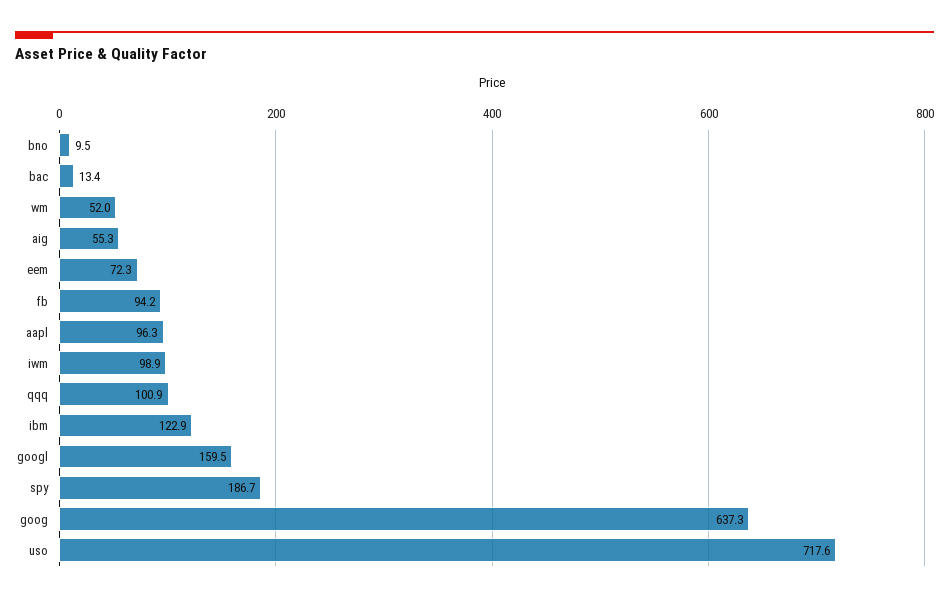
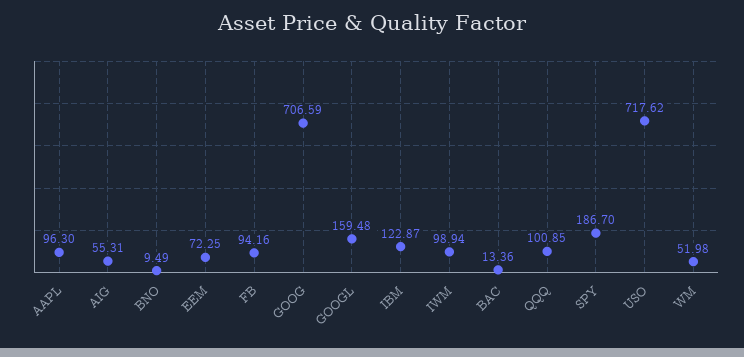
goog: 637.3 -> 706.59

